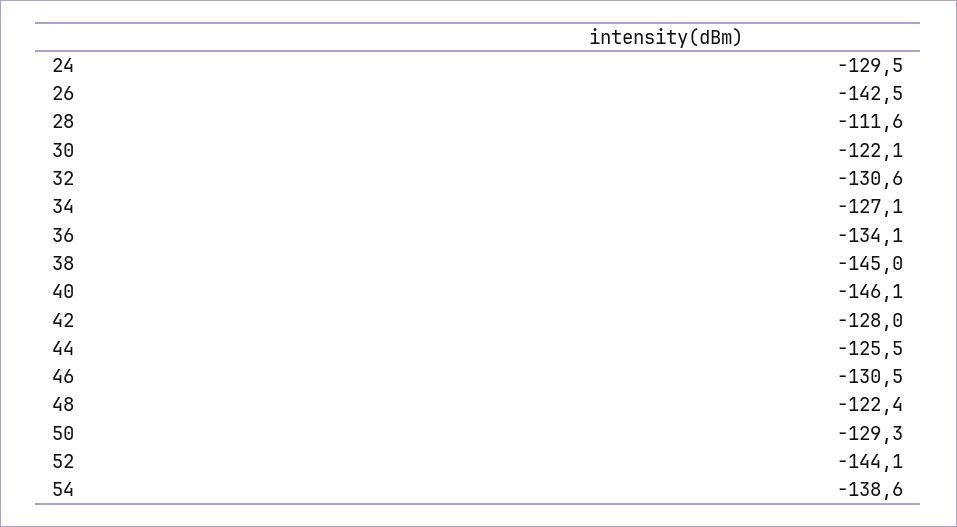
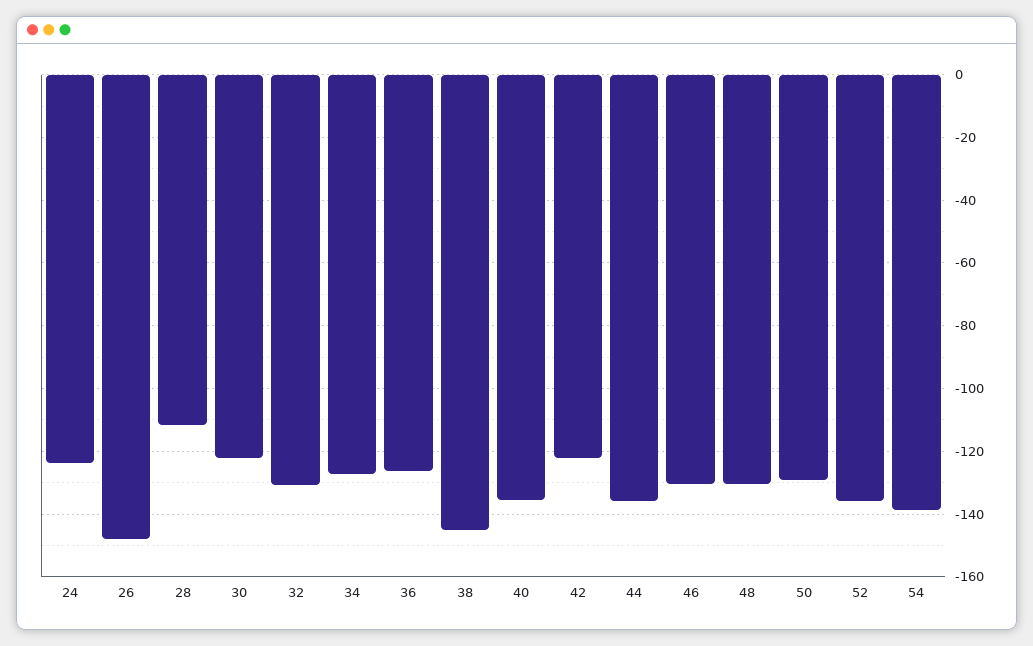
24: -129.5 -> -124
26: -142.5 -> -148
36: -134.1 -> -126
40: -146.1 -> -136
42: -128 -> -122
44: -125.5 -> -136
48: -122.4 -> -130
52: -144.1 -> -136

